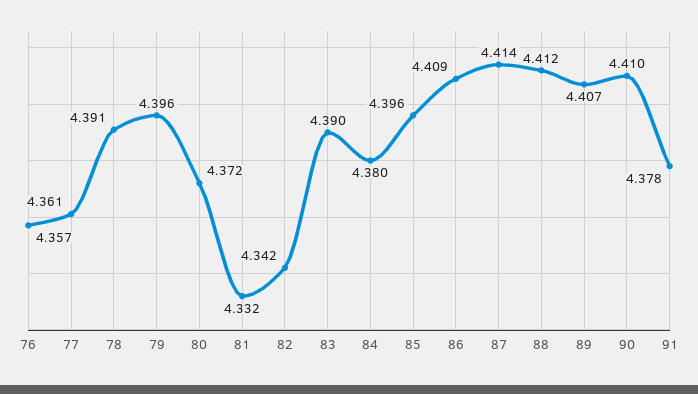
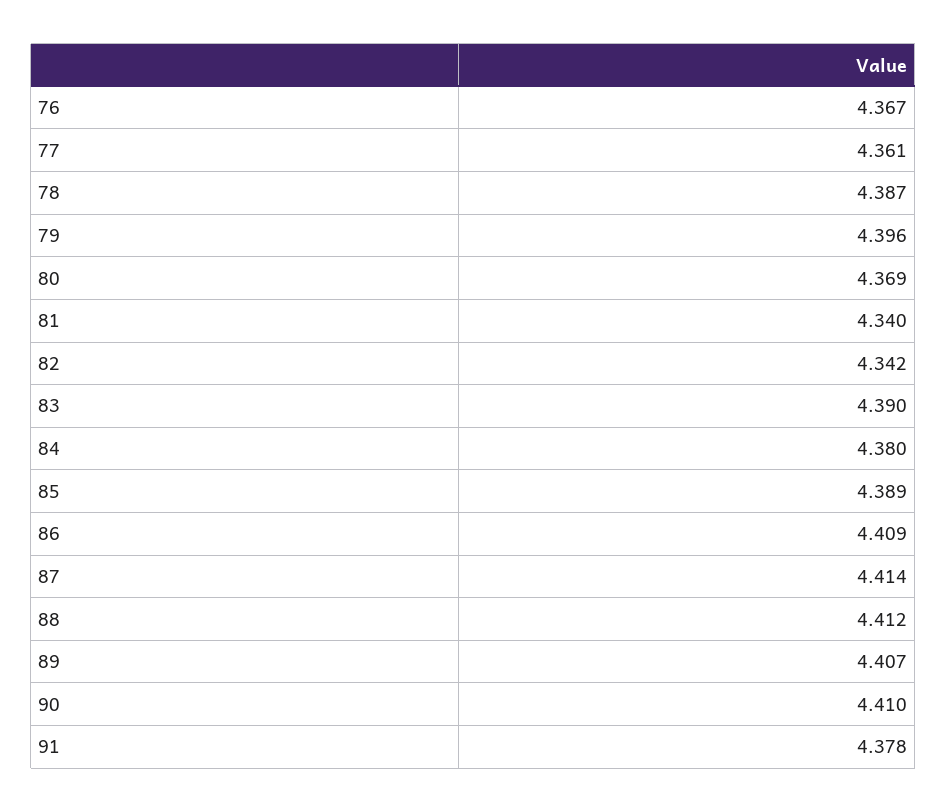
76: 4.357 -> 4.367
78: 4.391 -> 4.387
80: 4.372 -> 4.369
81: 4.332 -> 4.34
85: 4.396 -> 4.389

